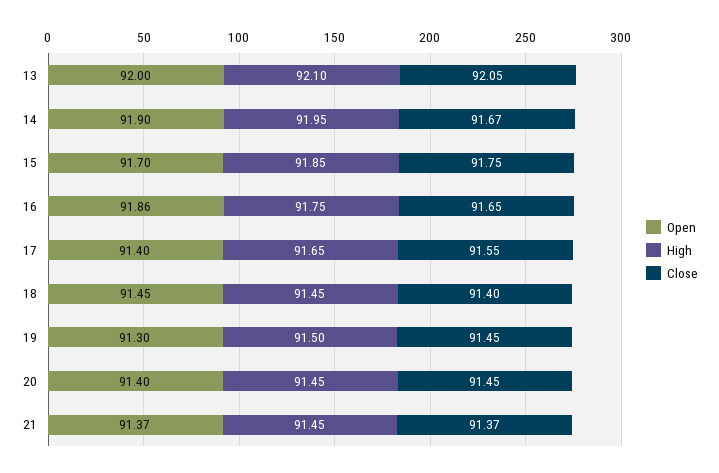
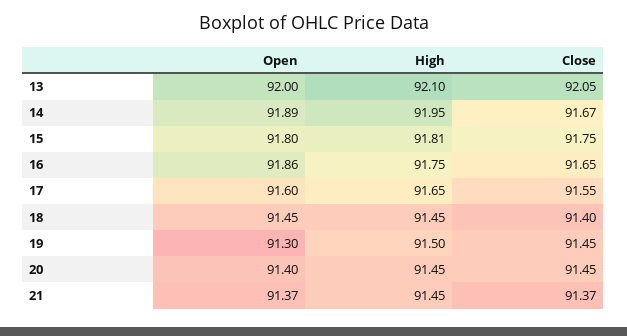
Open, 14: 91.9 -> 91.89
Open, 15: 91.7 -> 91.8
High, 15: 91.85 -> 91.81
Open, 17: 91.4 -> 91.6

